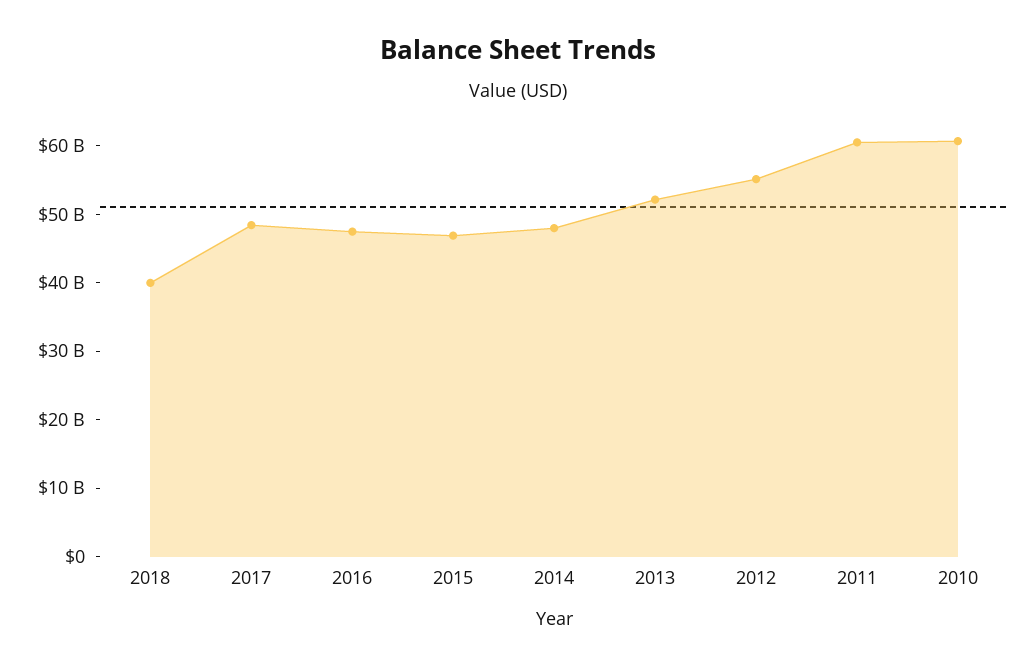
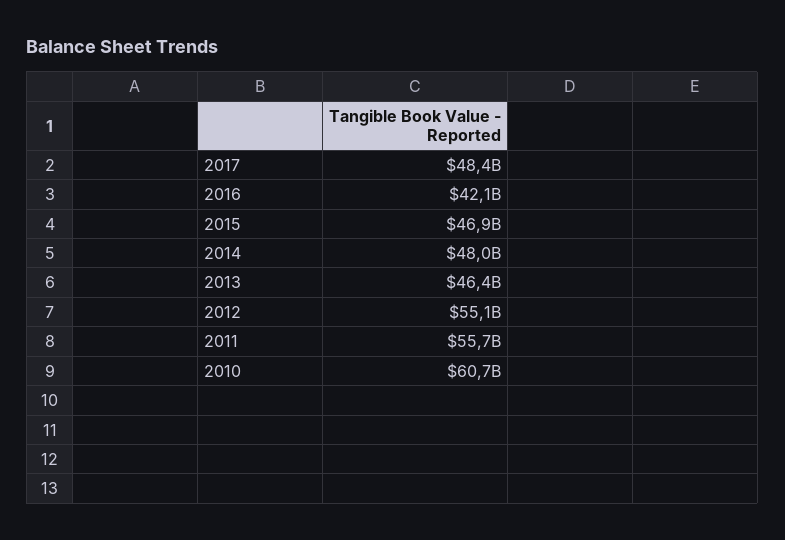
2018: 40000000000 -> none
2016: 48000000000 -> 42100000000
2013: 52000000000 -> 46400000000
2011: 60000000000 -> 55700000000

